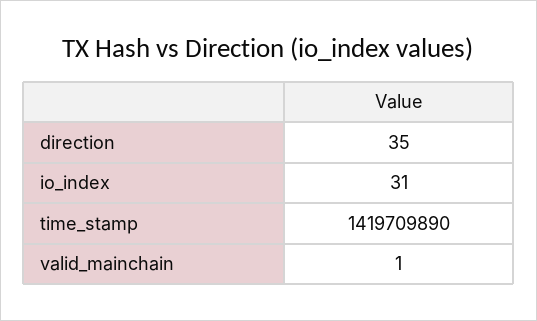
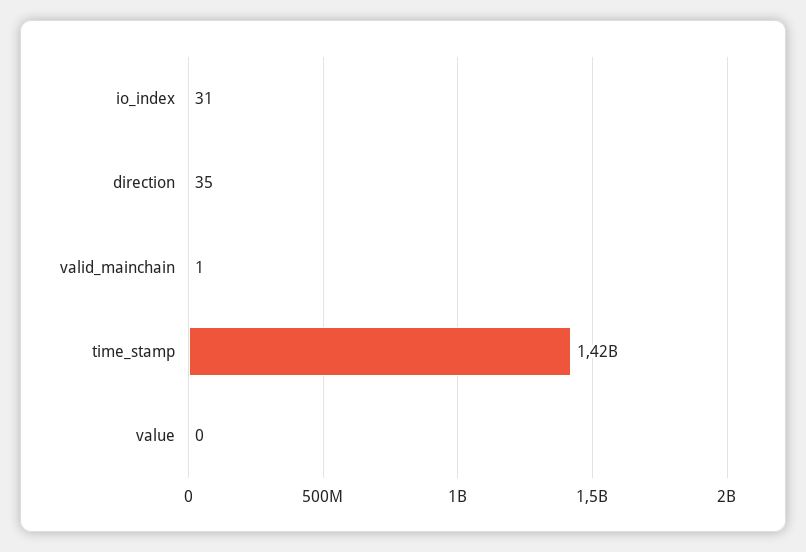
value: none -> 0

